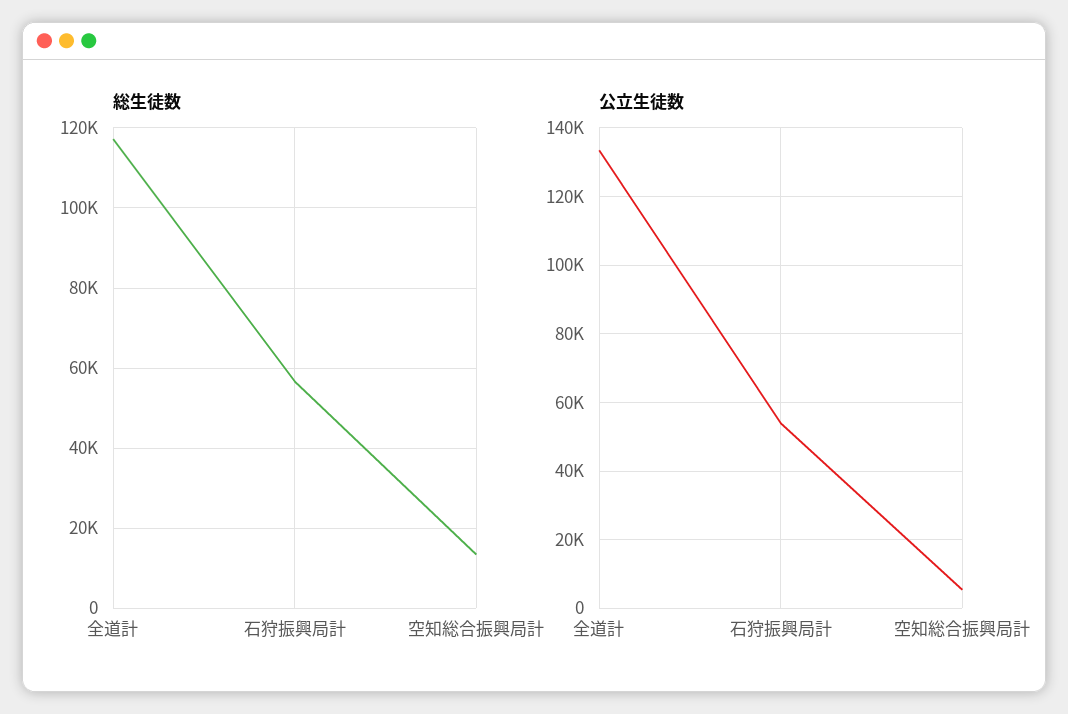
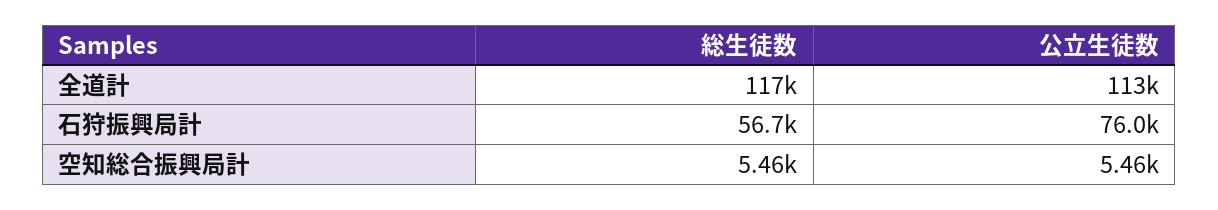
総生徒数, 空知総合振興局計: 14000 -> 5460
公立生徒数, 全道計: 134000 -> 113000
公立生徒数, 石狩振興局計: 54000 -> 76000

